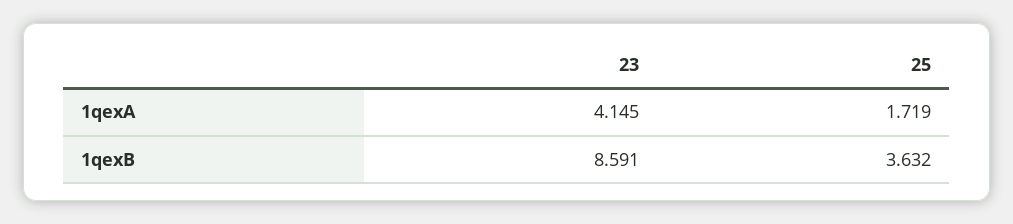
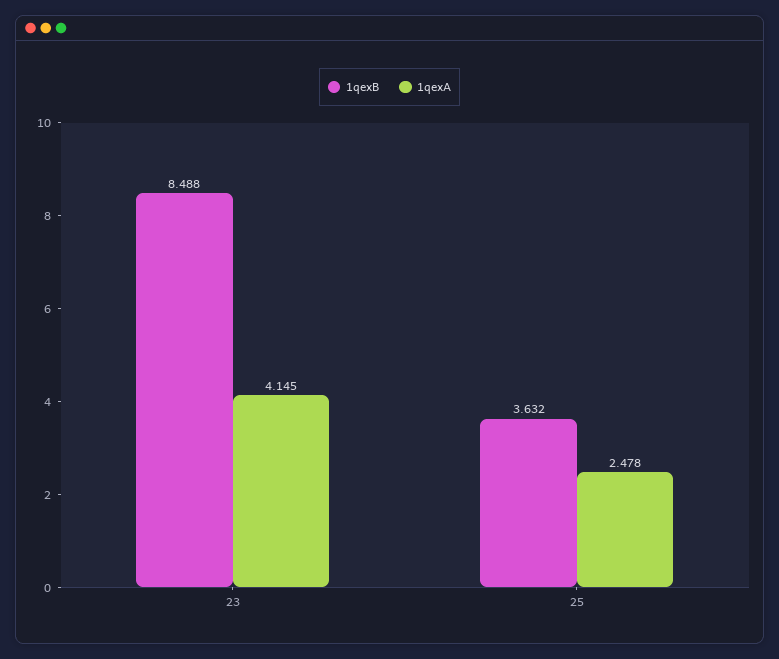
1qexA, 25: 1.719 -> 2.478
1qexB, 23: 8.591 -> 8.488

